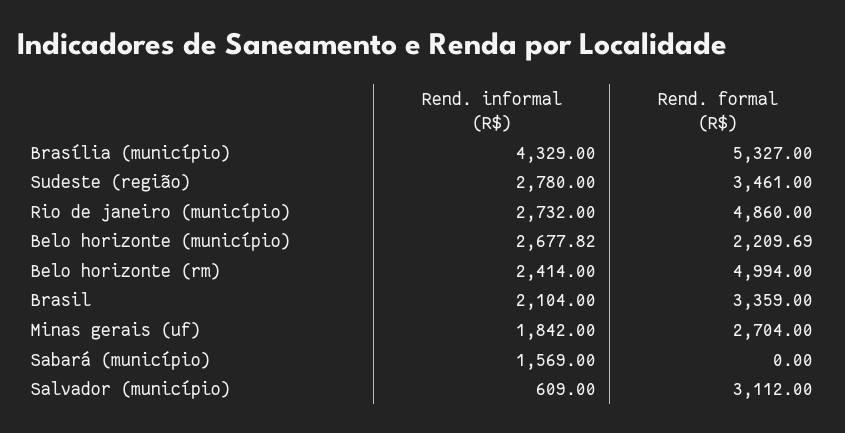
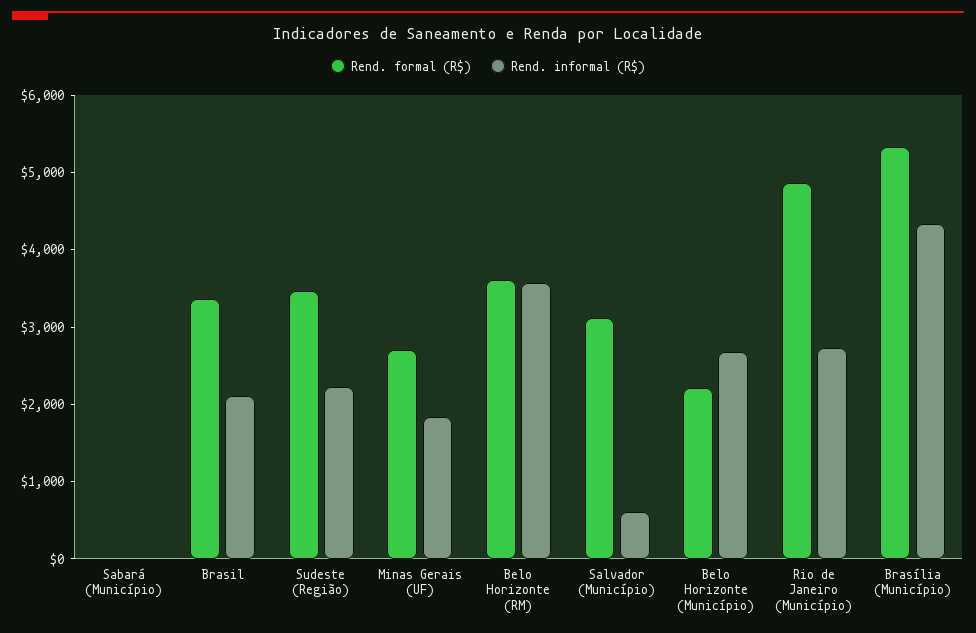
Rend. informal (R$), Sudeste (região): 2780 -> 2200
Rend. informal (R$), Belo horizonte (rm): 2414 -> 3600
Rend. formal (R$), Belo horizonte (rm): 4994 -> 3600
Rend. informal (R$), Sabará (município): 1569 -> 0

